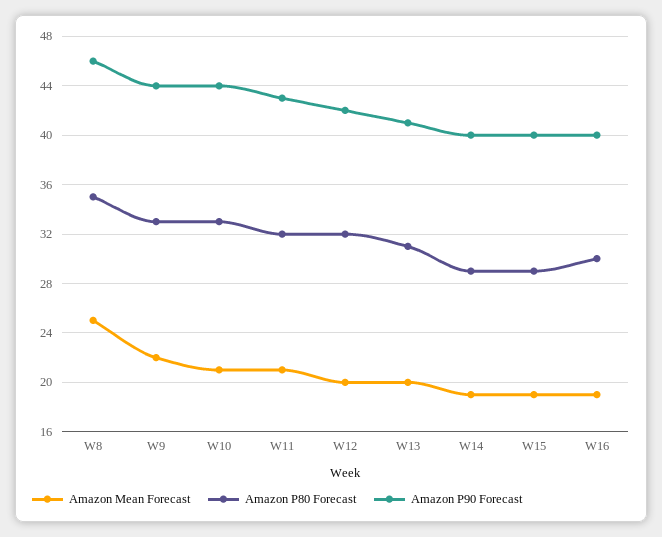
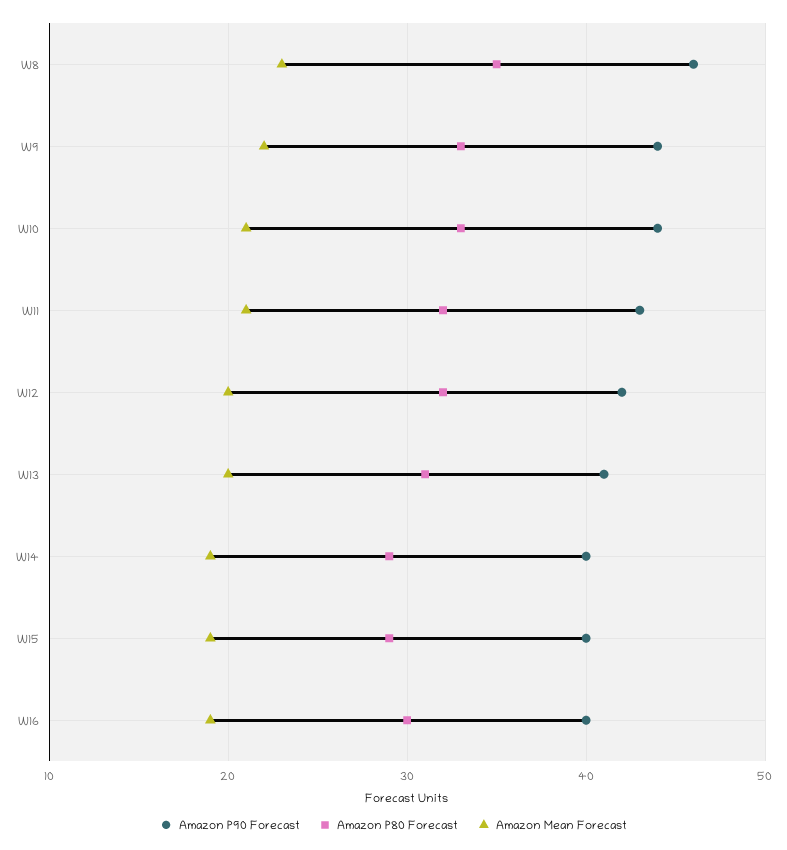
Amazon Mean Forecast, W8: 25 -> 23

